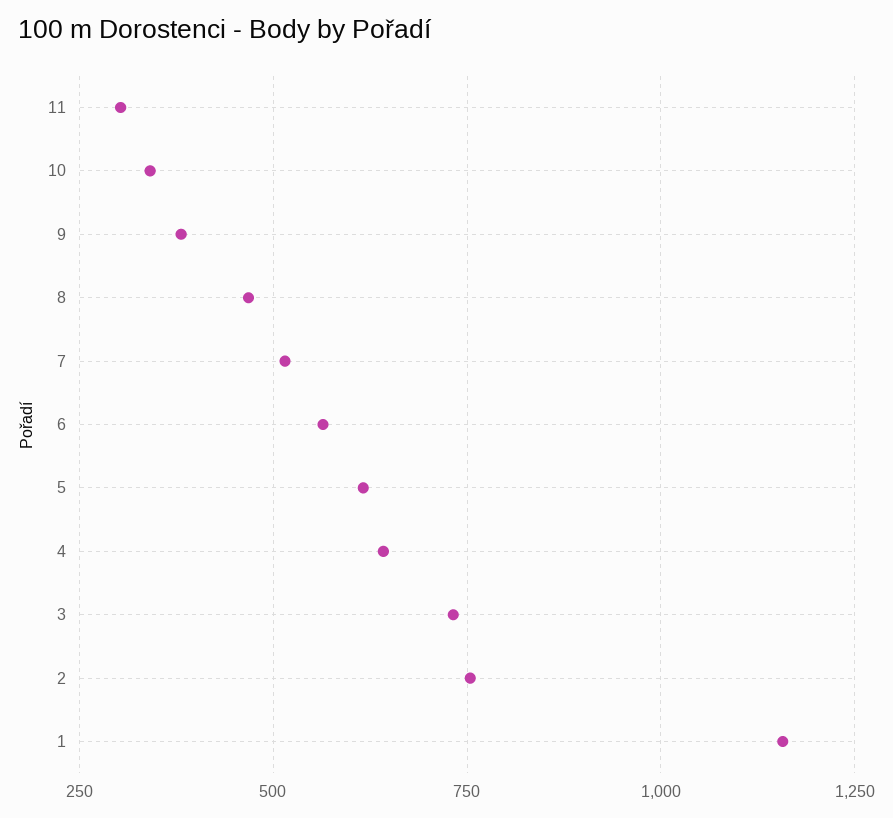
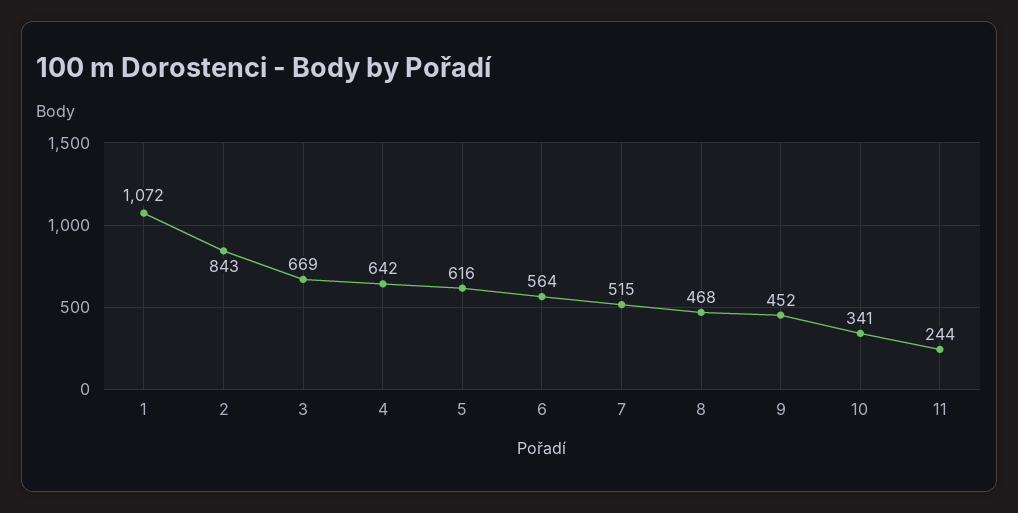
11: 300 -> 244
9: 375 -> 452
3: 725 -> 669
2: 750 -> 843
1: 1150 -> 1072

